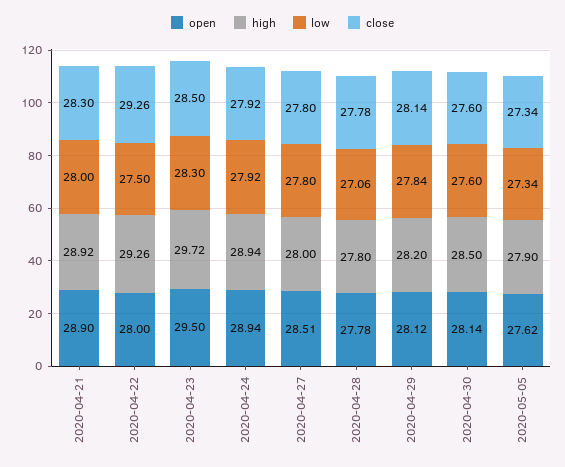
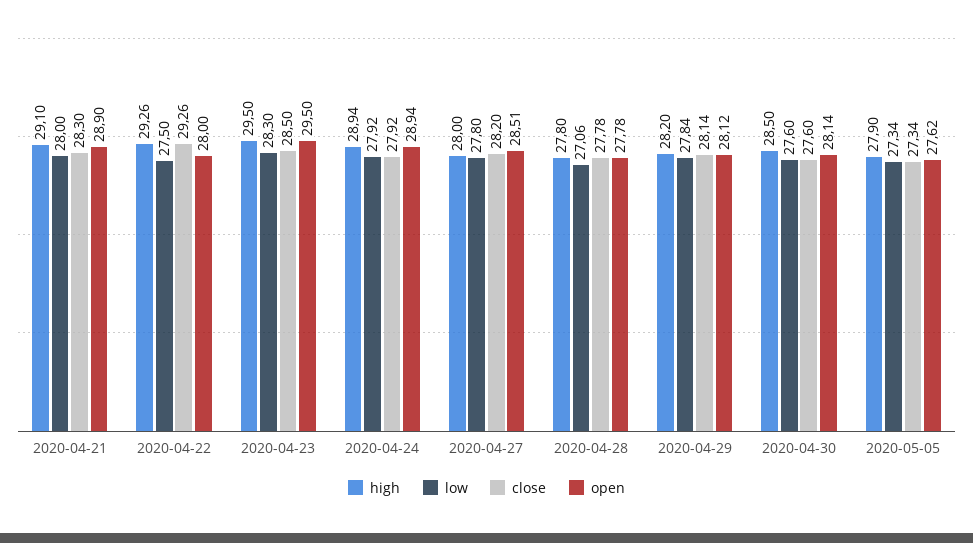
high, 2020-04-21: 28.92 -> 29.1
high, 2020-04-23: 29.72 -> 29.5
close, 2020-04-27: 27.8 -> 28.2

